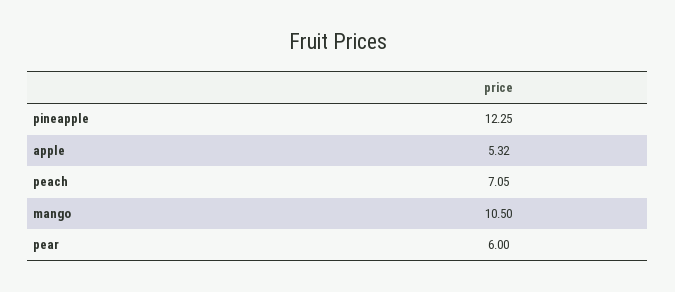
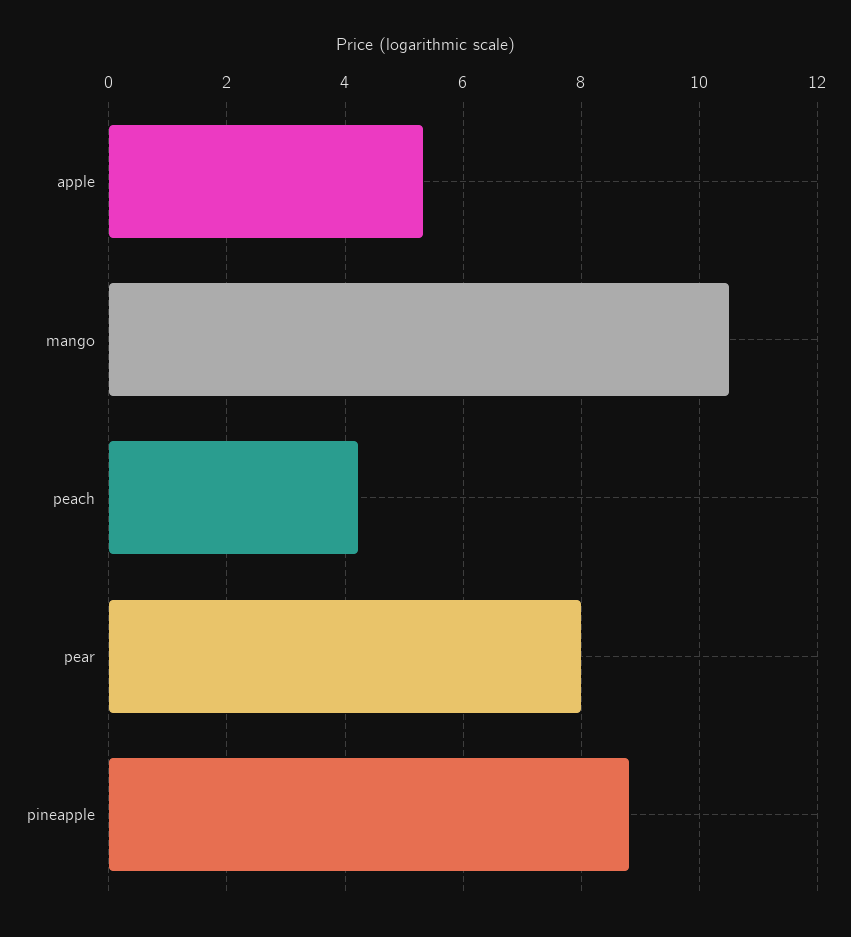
pineapple: 12.25 -> 8.8
peach: 7.05 -> 4.2
pear: 6 -> 8

